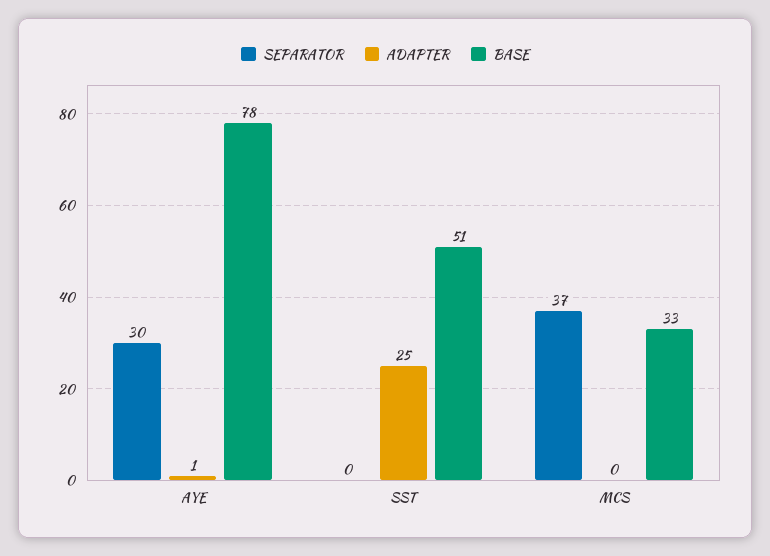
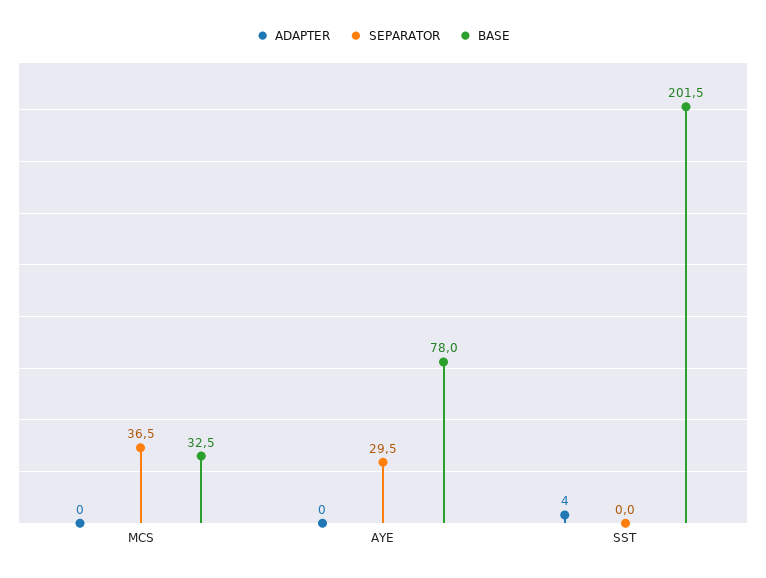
ADAPTER, AYE: 1 -> 0
ADAPTER, SST: 25 -> 4
BASE, SST: 51 -> 201.5

